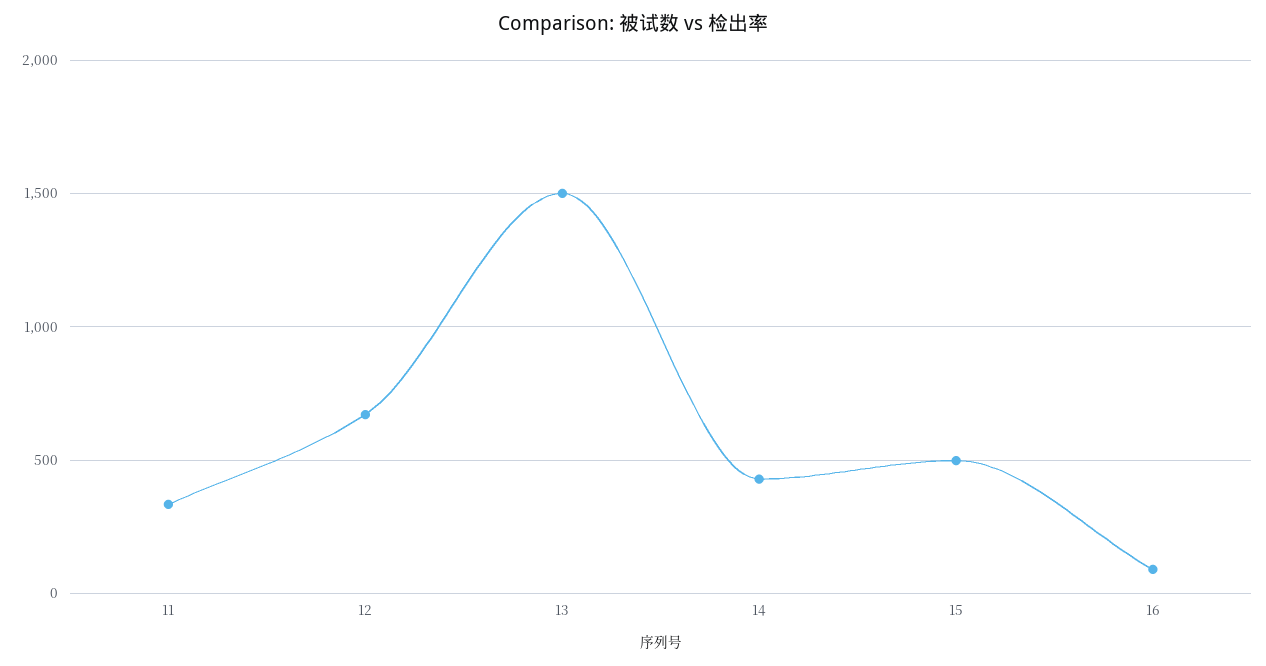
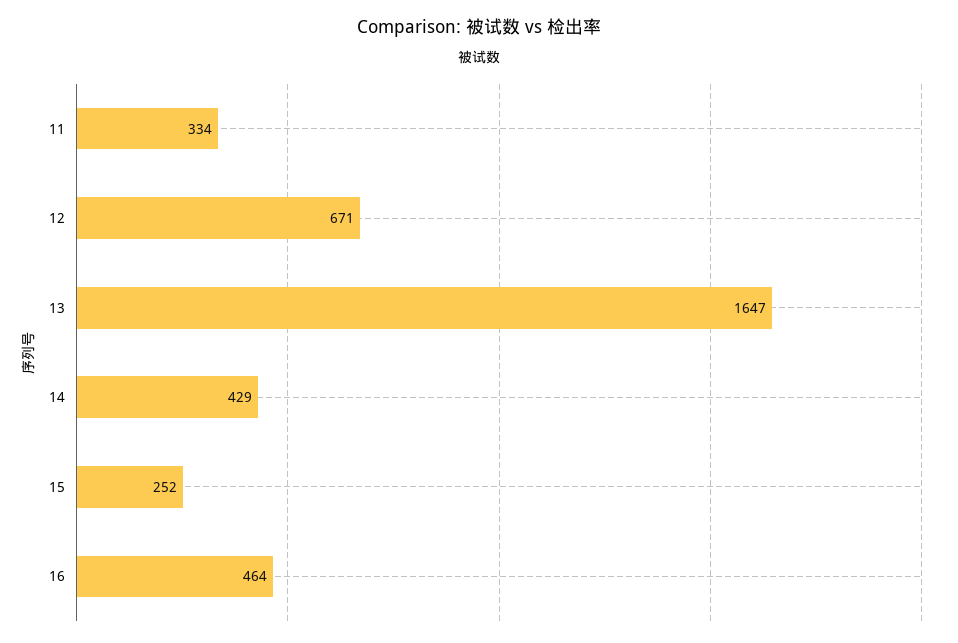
13: 1500 -> 1647
15: 500 -> 252
16: 100 -> 464

